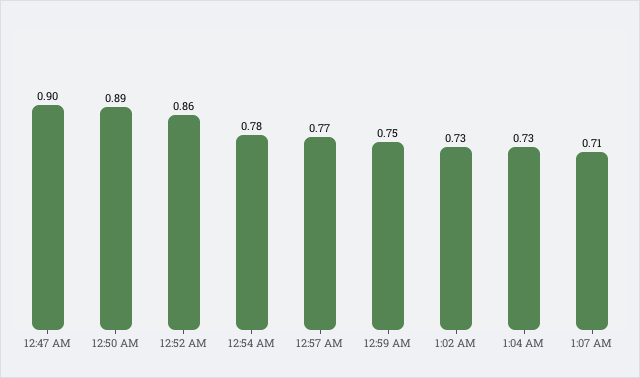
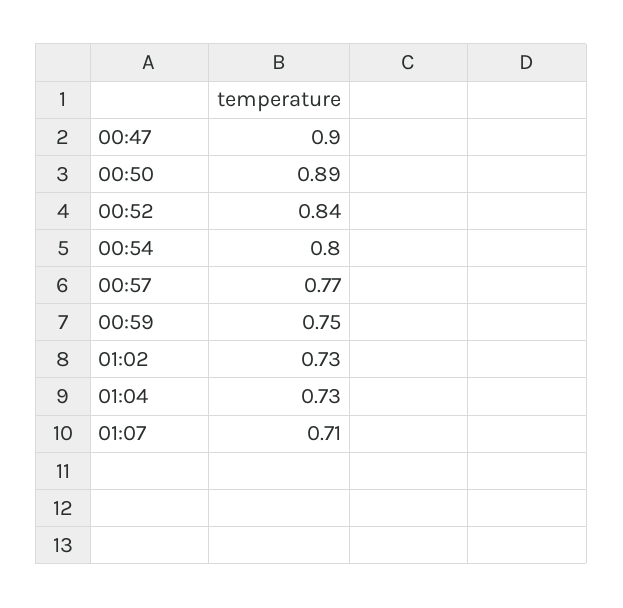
12:52 AM: 0.86 -> 0.84
12:54 AM: 0.78 -> 0.8

